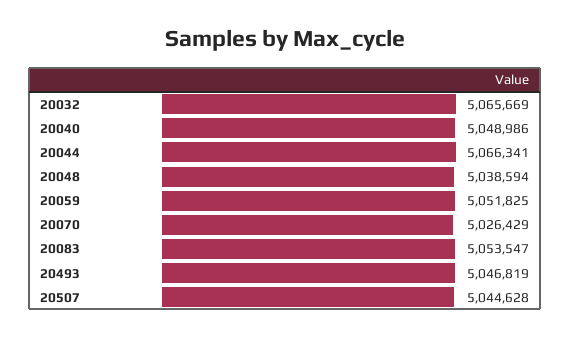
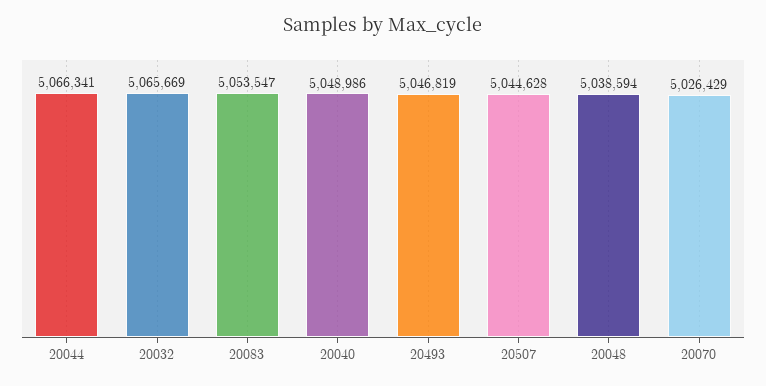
20059: 5051825 -> none

